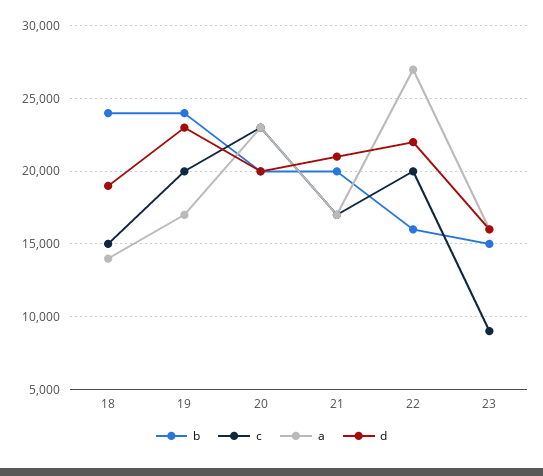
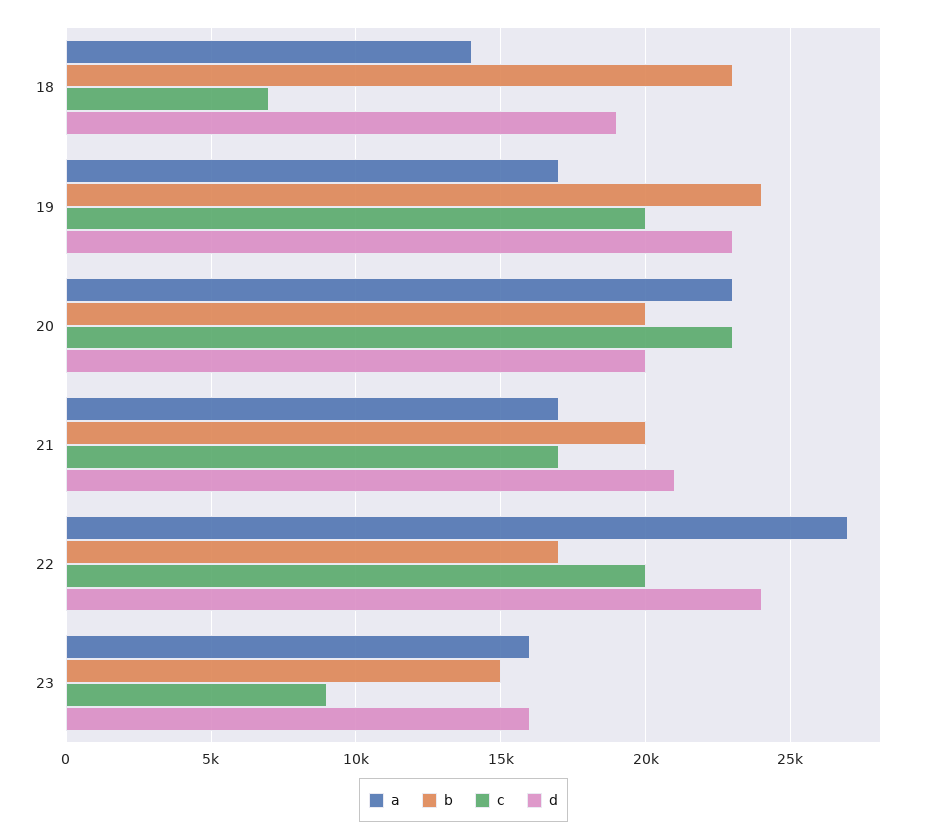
b, 18: 24000 -> 23000
c, 18: 15000 -> 7000
b, 22: 16000 -> 17000
d, 22: 22000 -> 24000

